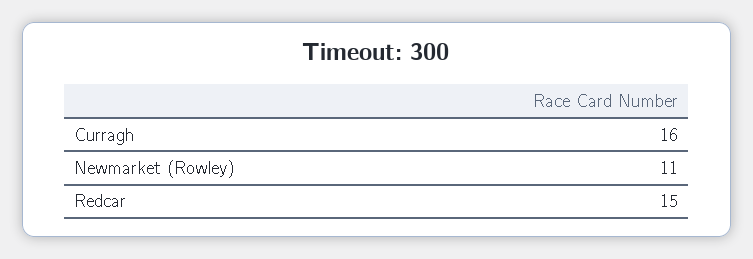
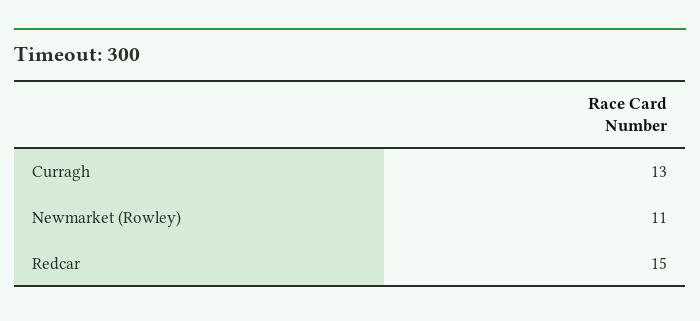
Curragh: 16 -> 13

